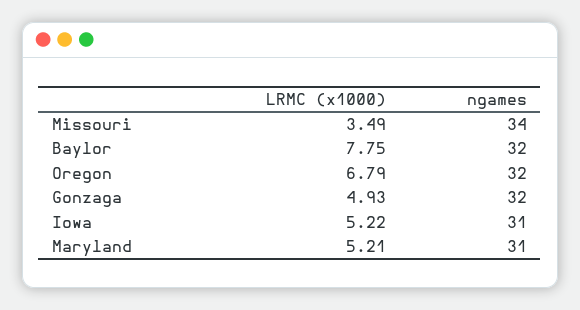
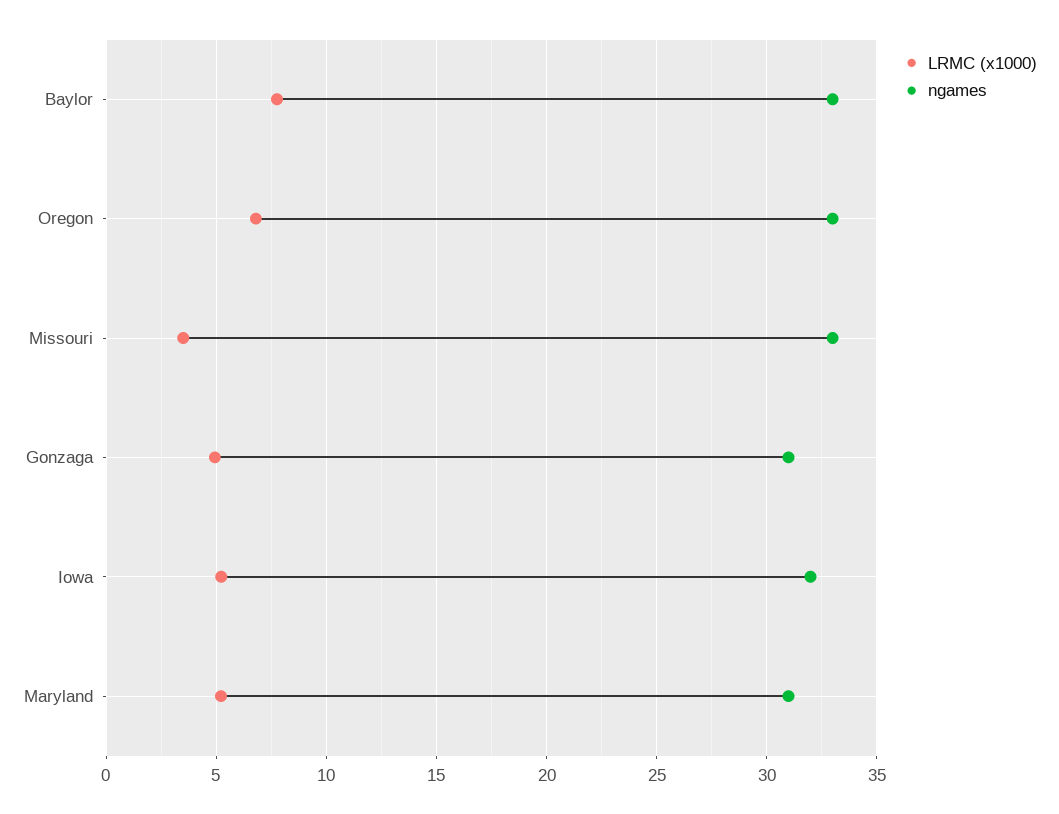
ngames, Missouri: 34 -> 33
ngames, Baylor: 32 -> 33
ngames, Oregon: 32 -> 33
ngames, Gonzaga: 32 -> 31
ngames, Iowa: 31 -> 32

